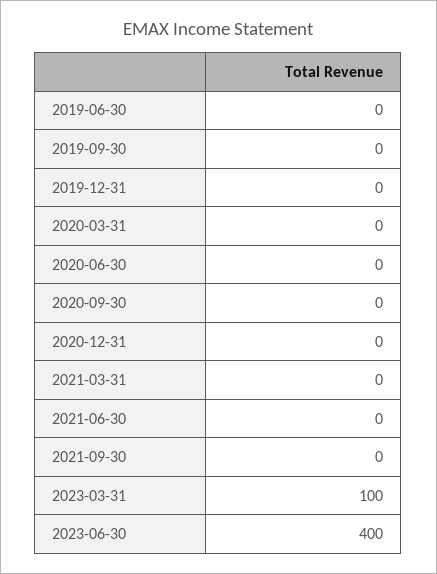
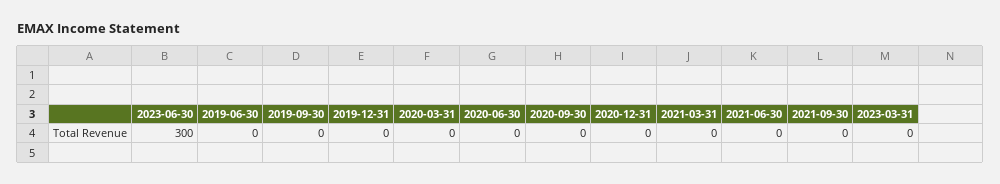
2023-03-31: 100 -> 0
2023-06-30: 400 -> 300

